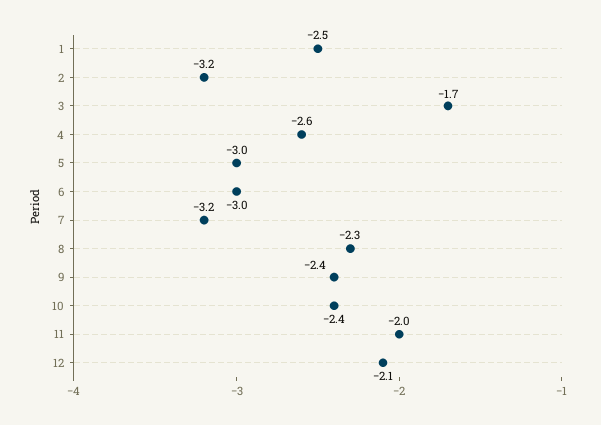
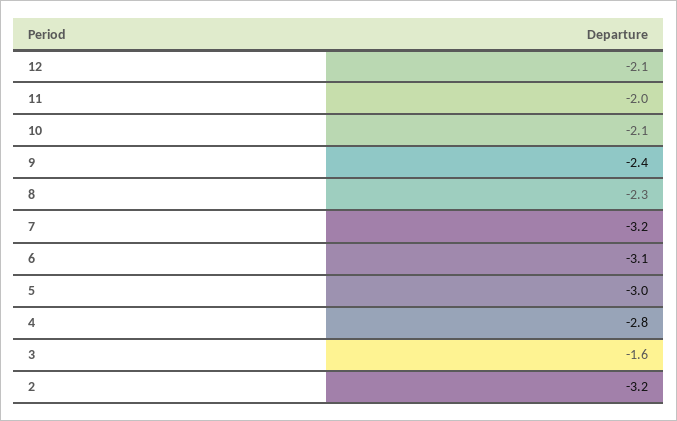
1: -2.5 -> none
3: -1.7 -> -1.6
4: -2.6 -> -2.8
6: -3 -> -3.1
10: -2.4 -> -2.1

